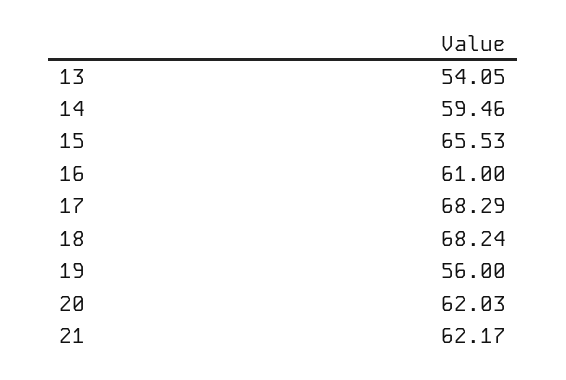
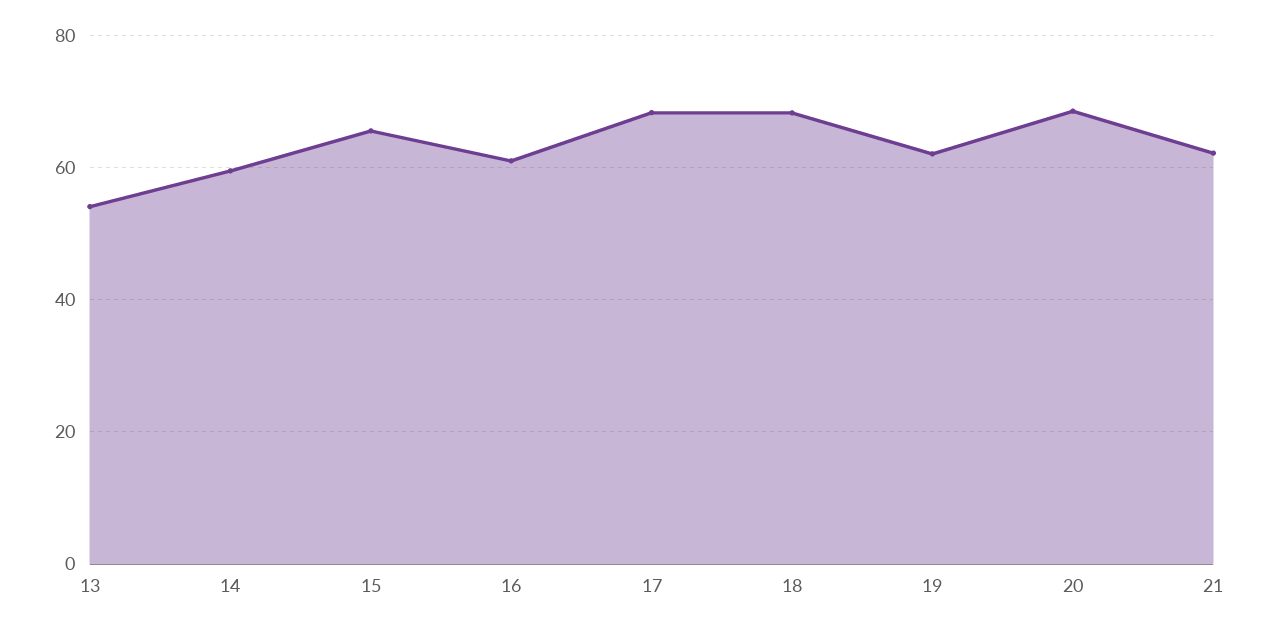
19: 56 -> 62
20: 62.03 -> 68

